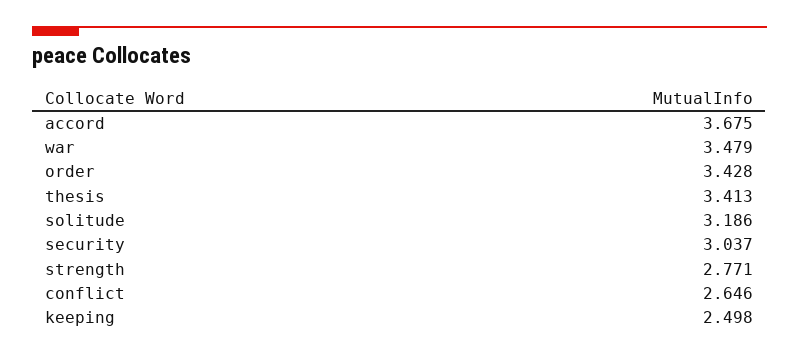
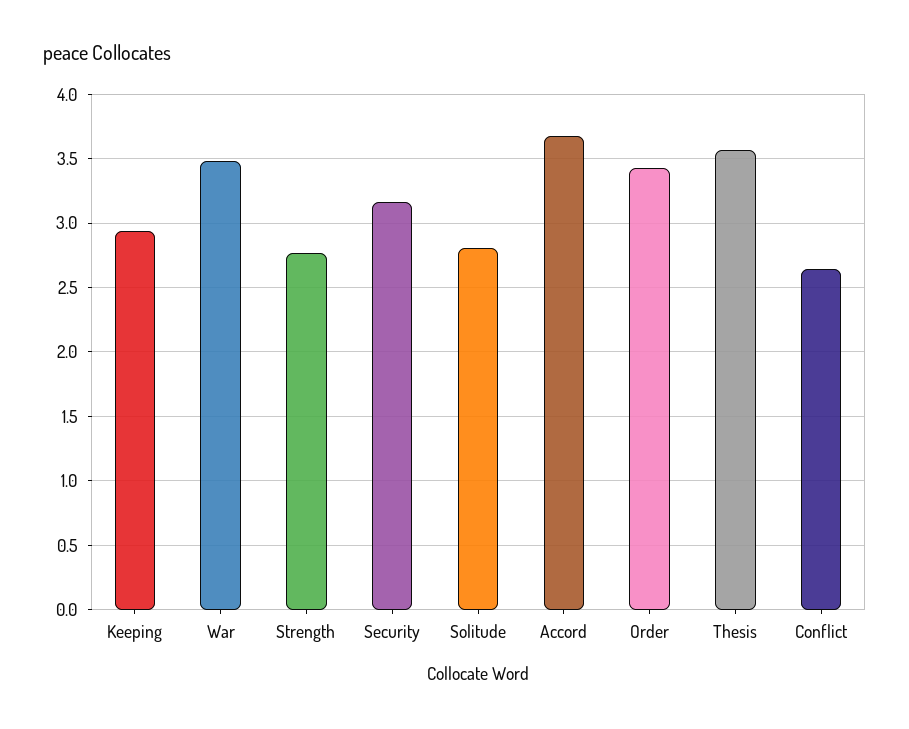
thesis: 3.413 -> 3.55
solitude: 3.186 -> 2.8
security: 3.037 -> 3.15
keeping: 2.498 -> 2.95

